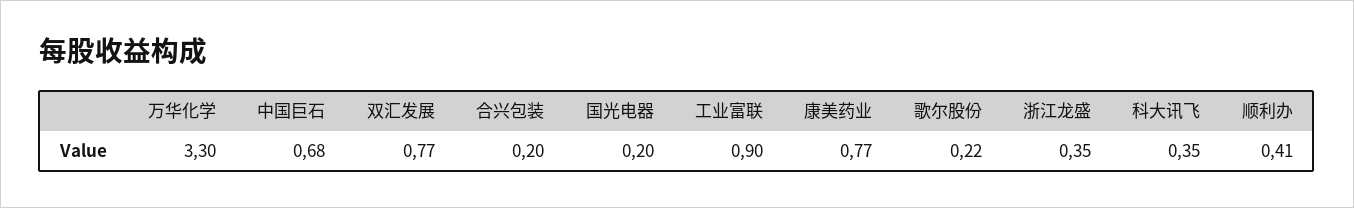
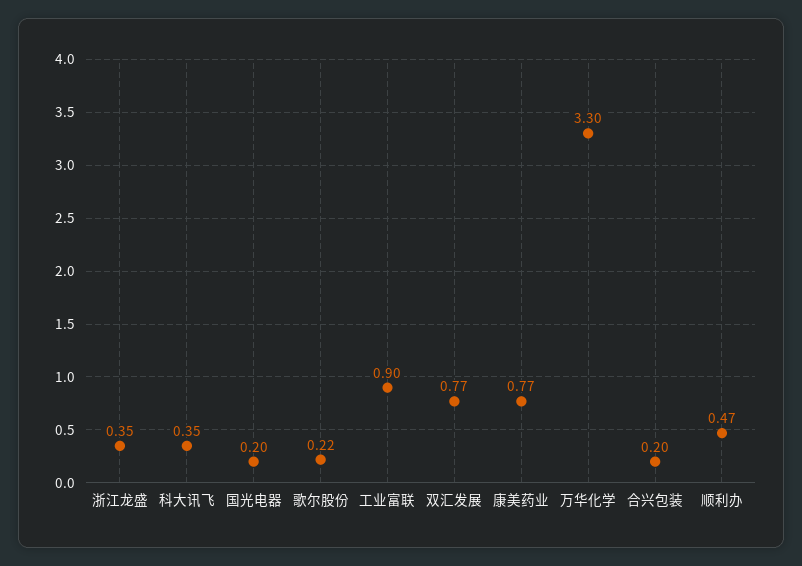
中国巨石: 0.68 -> none
顺利办: 0.41 -> 0.47

